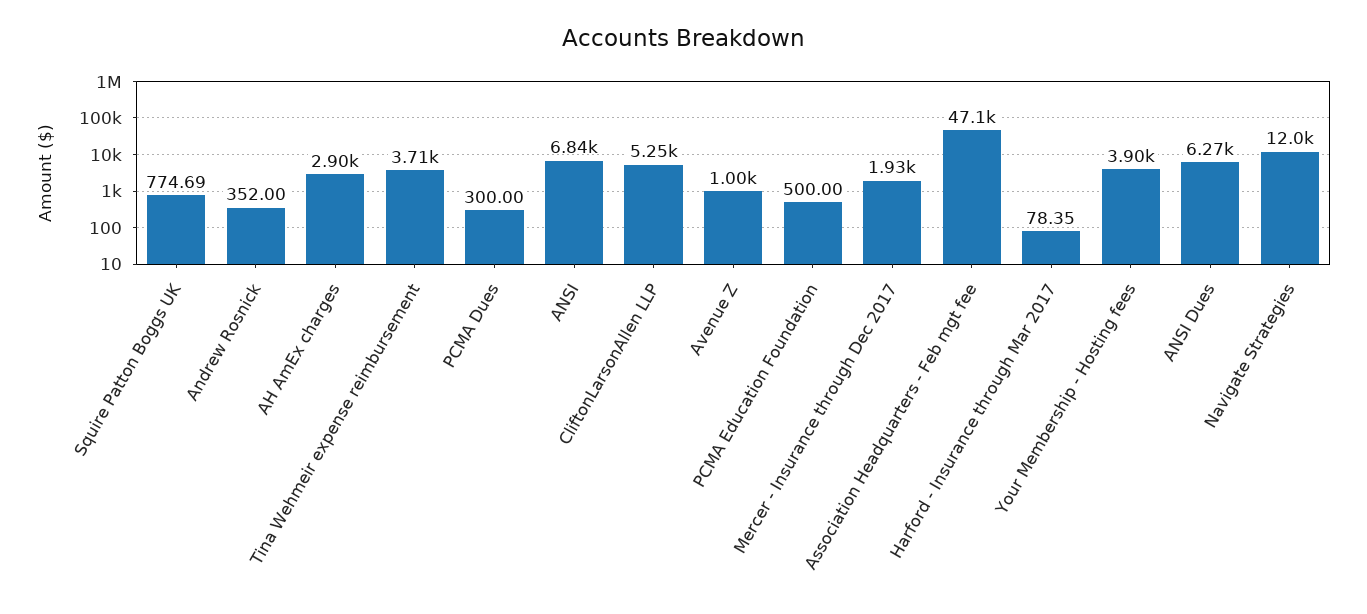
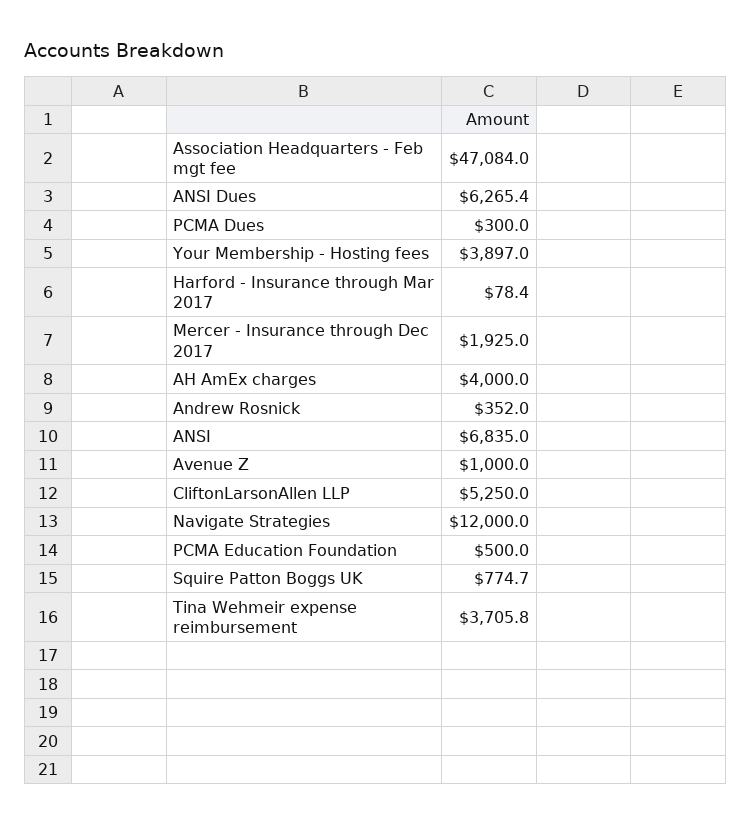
AH AmEx charges: 2900 -> 4000

